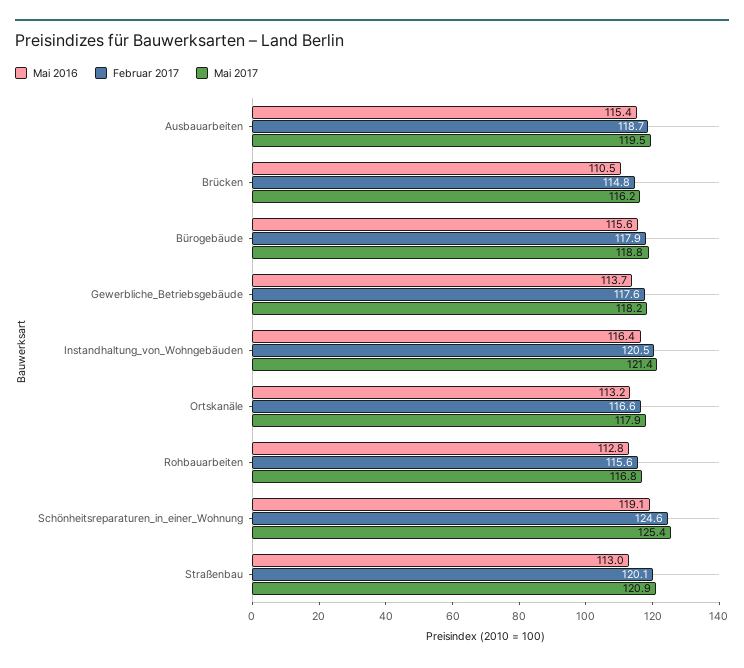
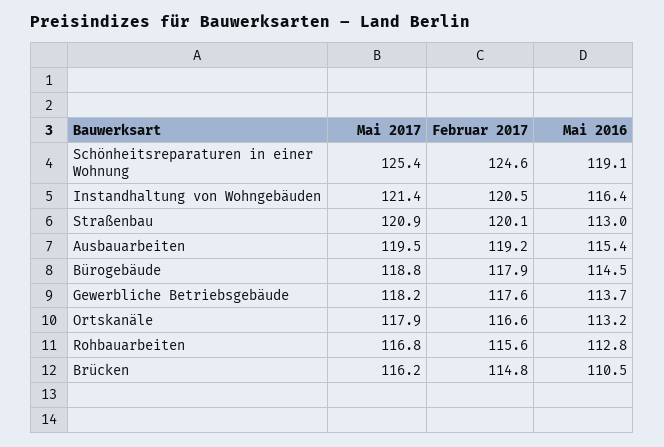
Februar 2017, Ausbauarbeiten: 118.7 -> 119.2
Mai 2016, Bürogebäude: 115.6 -> 114.5

